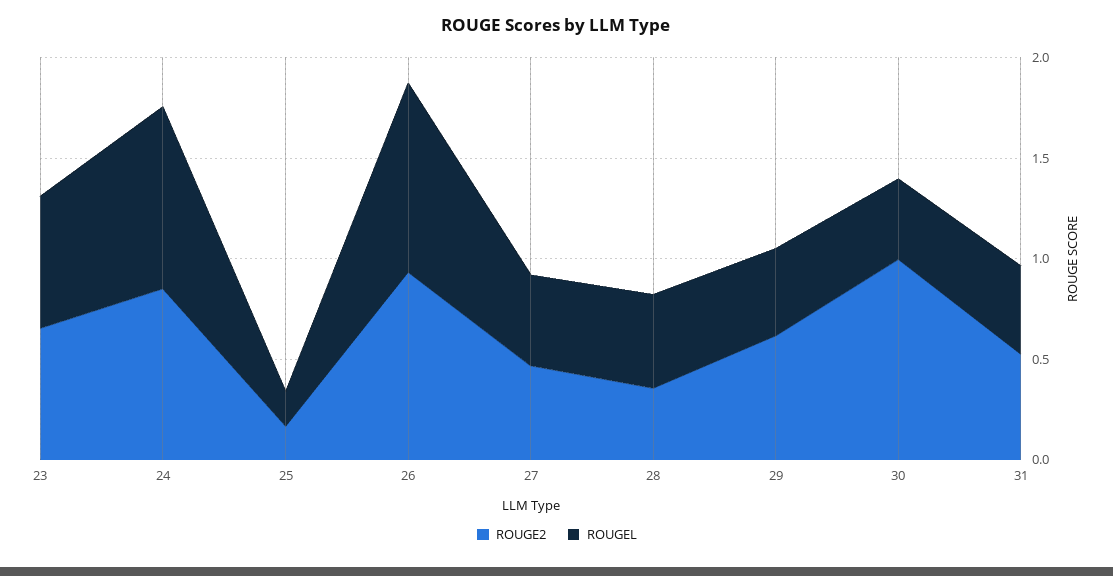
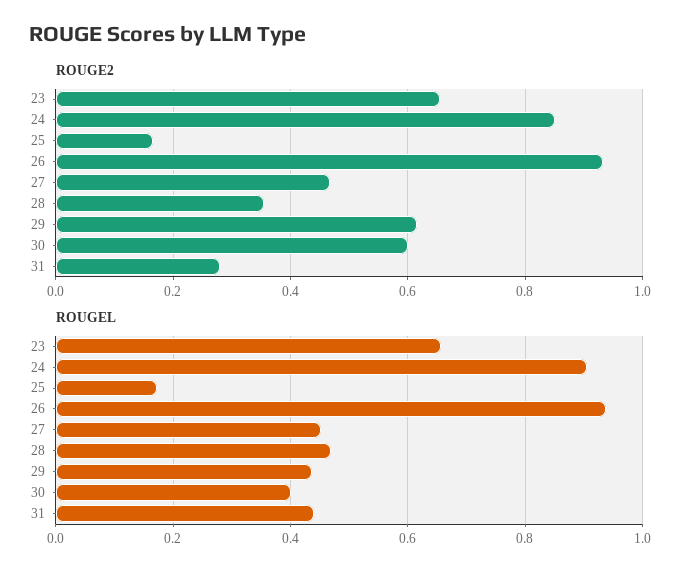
ROUGE2, 30: 1 -> 0.6
ROUGE2, 31: 0.5 -> 0.28

